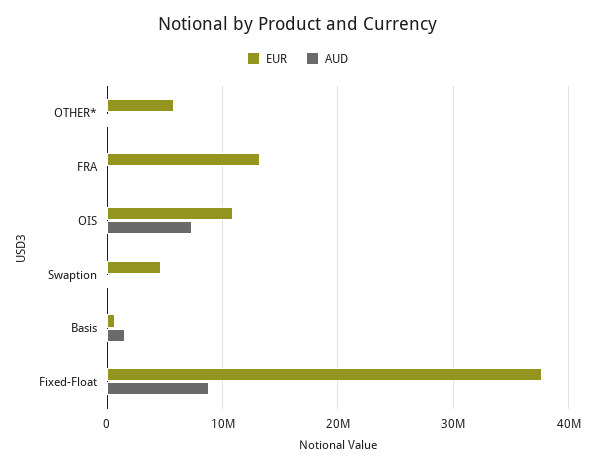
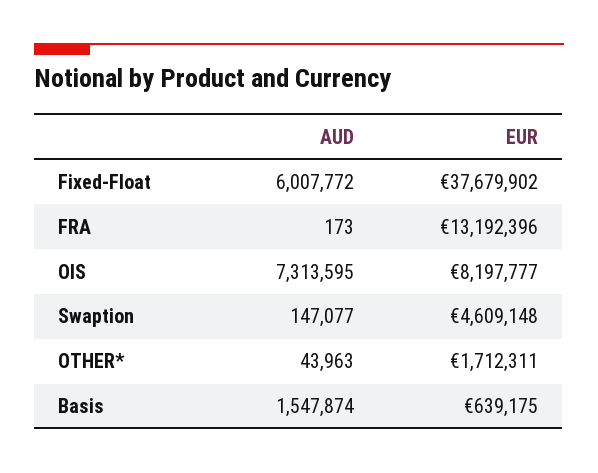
EUR, OTHER*: 6000000 -> 1712311
EUR, OIS: 11000000 -> 8197777
AUD, Fixed-Float: 9000000 -> 6007772

